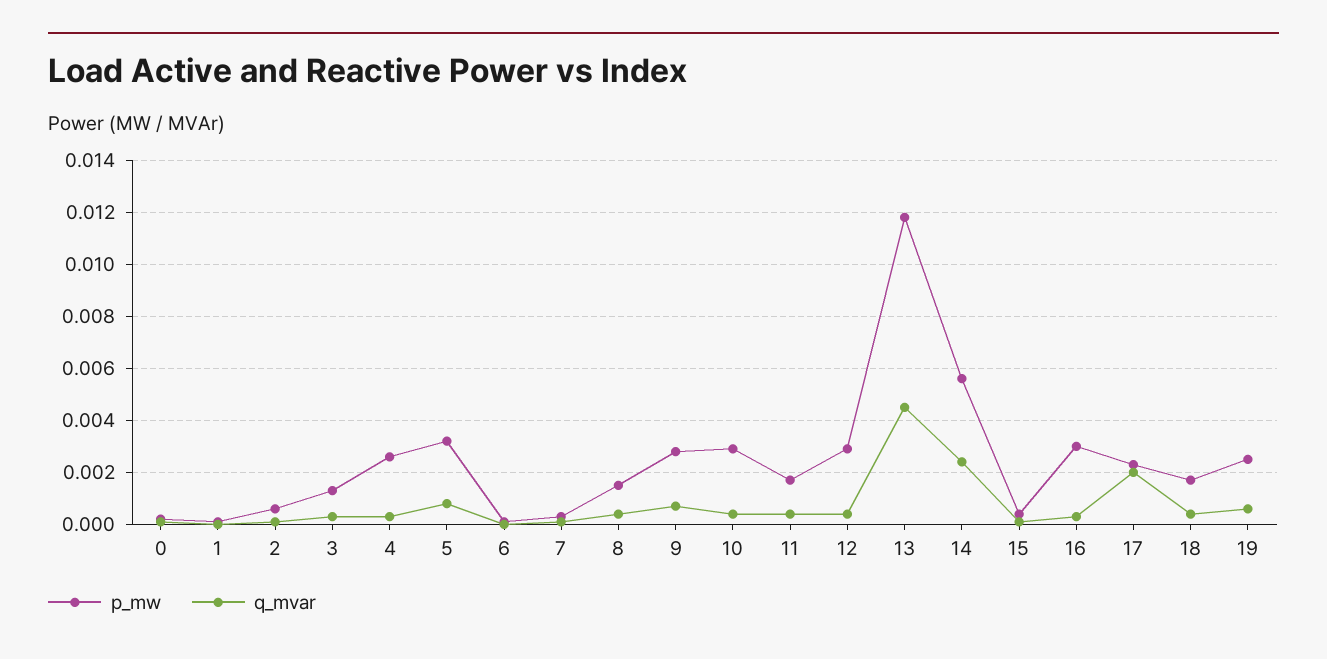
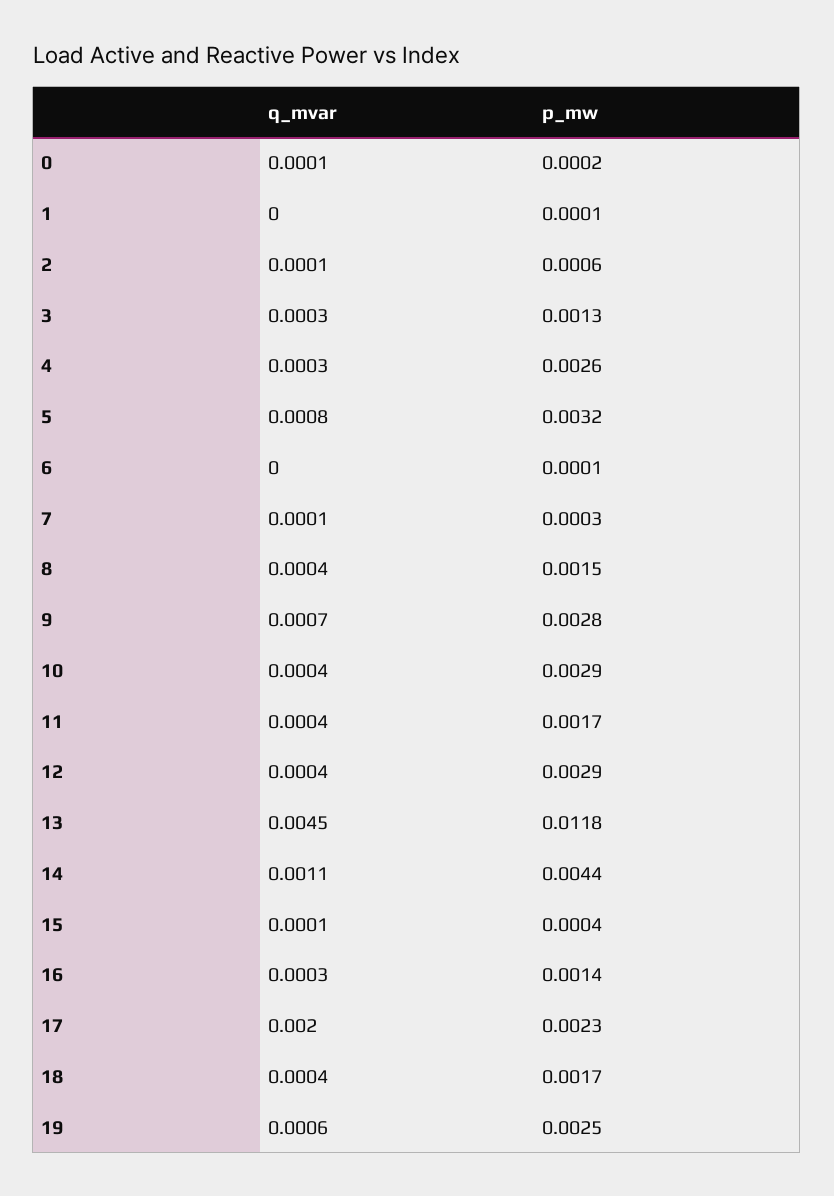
p_mw, 14: 0.0055 -> 0.0044
q_mvar, 14: 0.0025 -> 0.0011
p_mw, 16: 0.003 -> 0.0014

